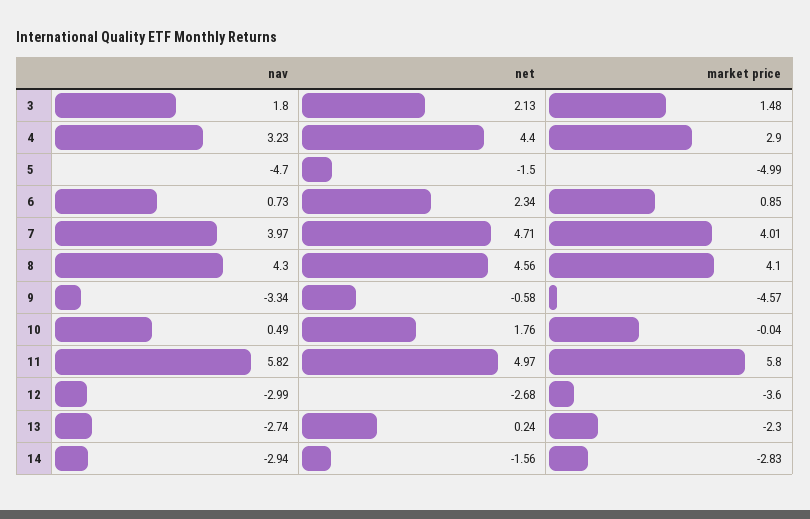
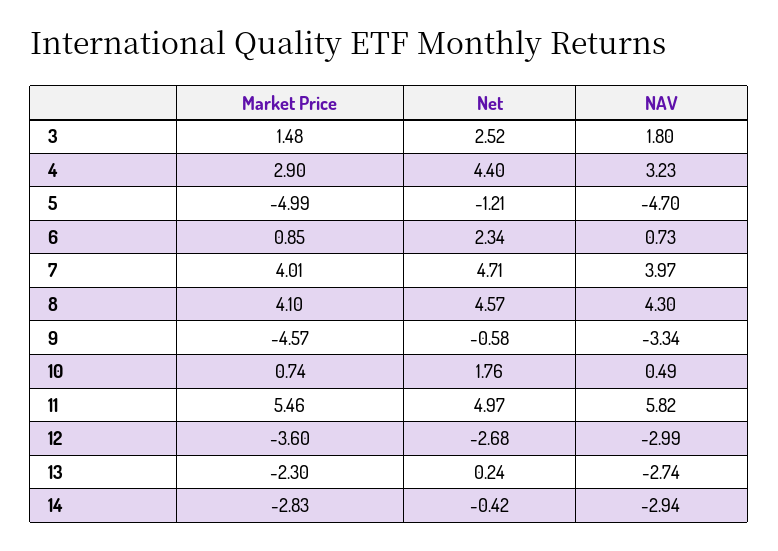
net, 3: 2.13 -> 2.52
net, 5: -1.5 -> -1.21
net, 8: 4.56 -> 4.57
market price, 10: -0.04 -> 0.74
market price, 11: 5.8 -> 5.46
net, 14: -1.56 -> -0.42

